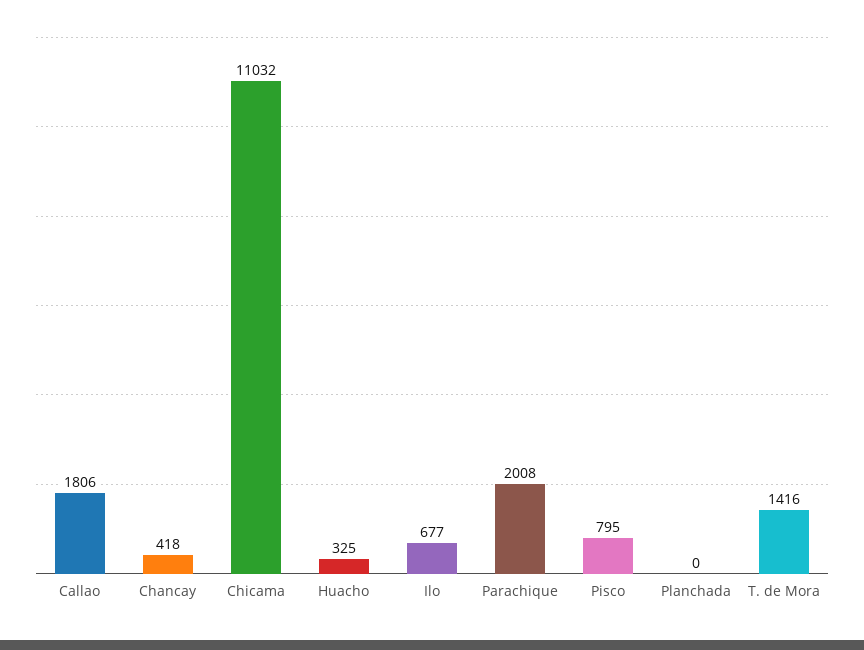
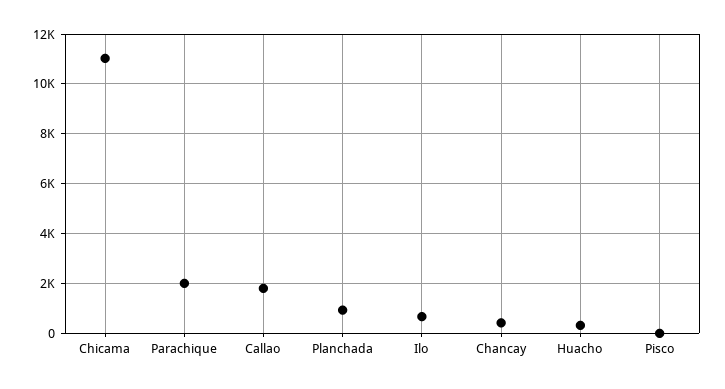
Pisco: 795 -> 0
Planchada: 0 -> 1000
T. de Mora: 1416 -> none

